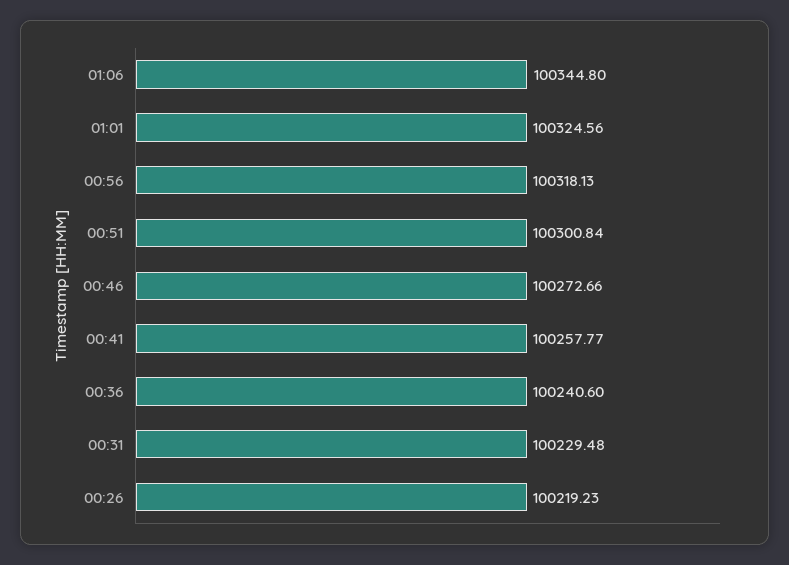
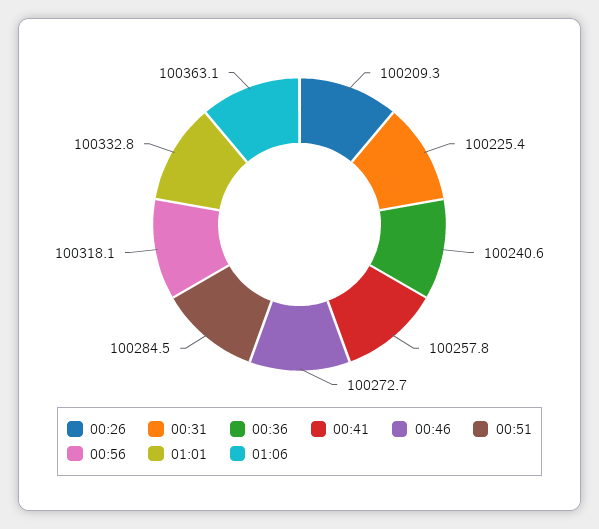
01:06: 100344.8 -> 100363.1
01:01: 100324.56 -> 100332.8
00:51: 100300.84 -> 100284.5
00:31: 100229.48 -> 100225.4
00:26: 100219.23 -> 100209.3

